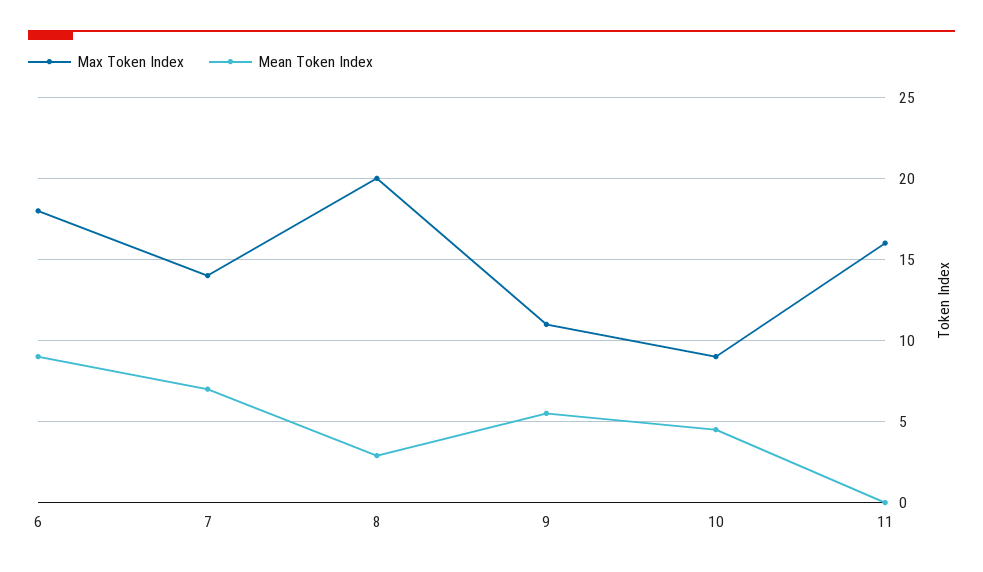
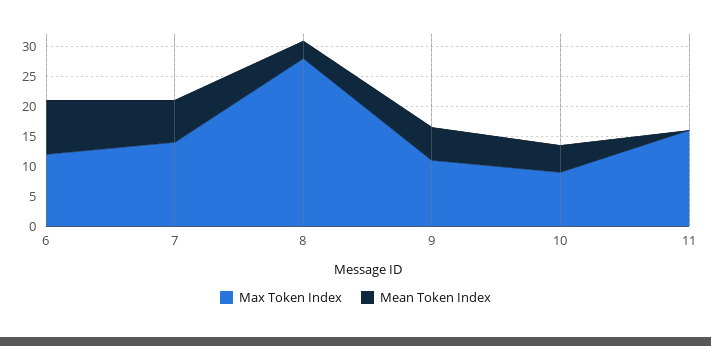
Max Token Index, 6: 18 -> 12.5
Max Token Index, 8: 20 -> 27.5

